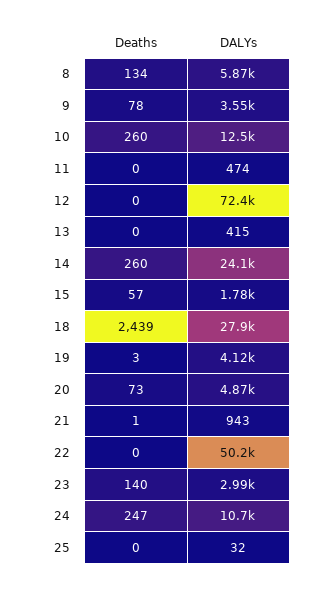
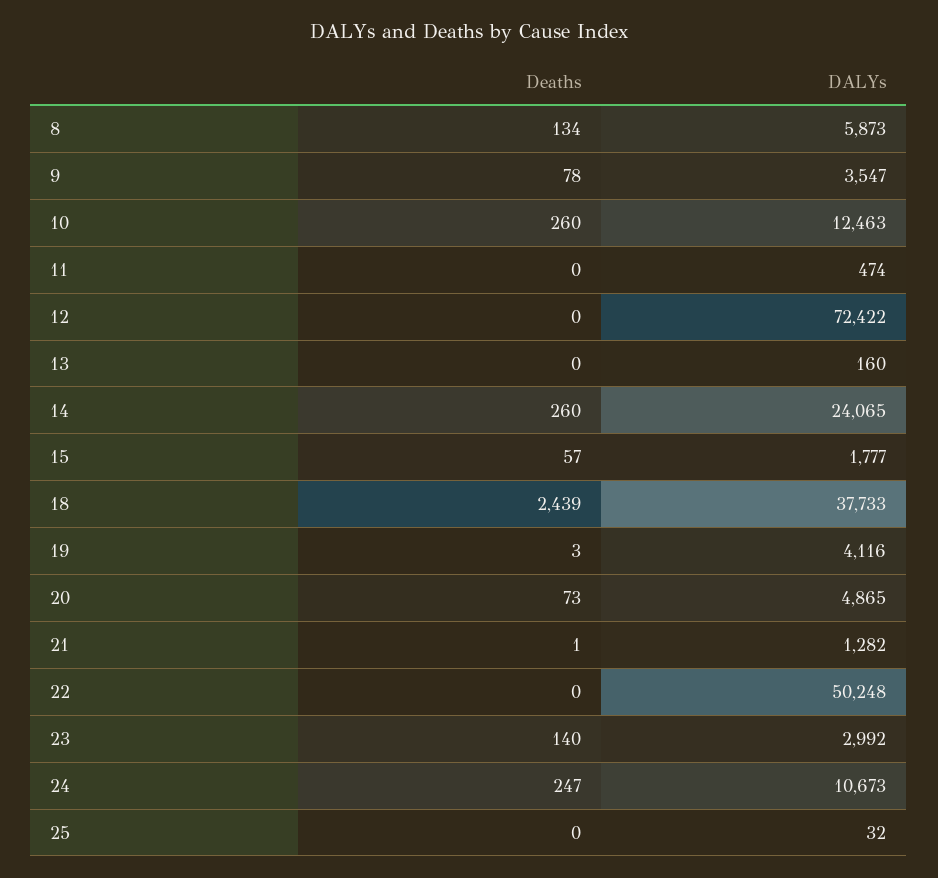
DALYs, 13: 415 -> 160
DALYs, 18: 27900 -> 37733
DALYs, 21: 943 -> 1282

